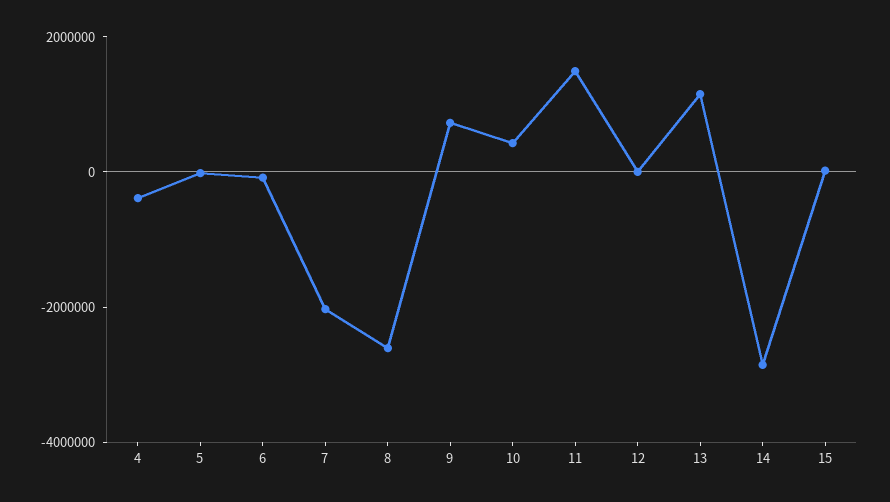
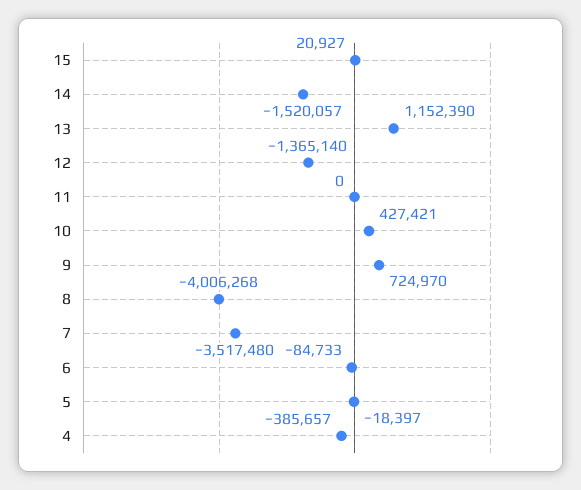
7: -2000000 -> -3517480
8: -2500000 -> -4006268
11: 1500000 -> 0
12: 0 -> -1365140
14: -3000000 -> -1520057

